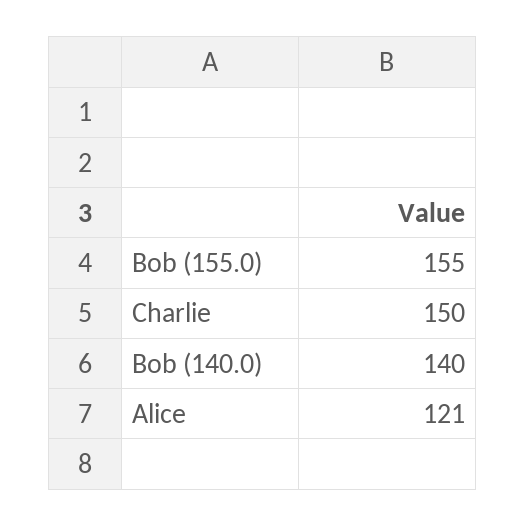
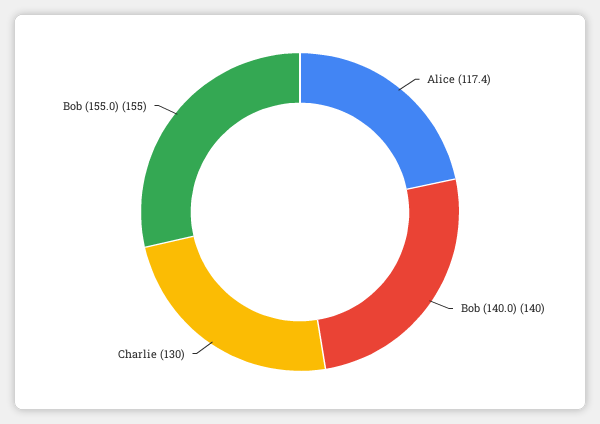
Charlie: 150 -> 130
Alice: 121 -> 117.4

